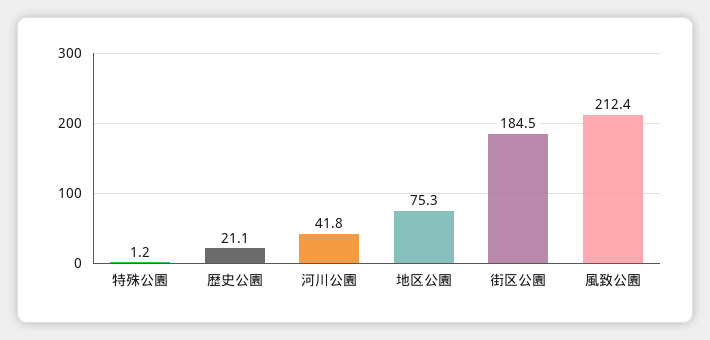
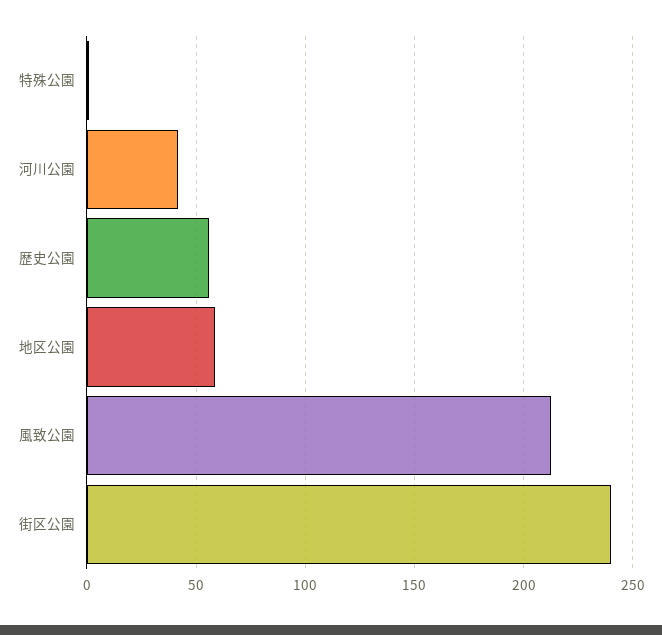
歴史公園: 21.1 -> 55
地区公園: 75.3 -> 60
街区公園: 184.5 -> 240

